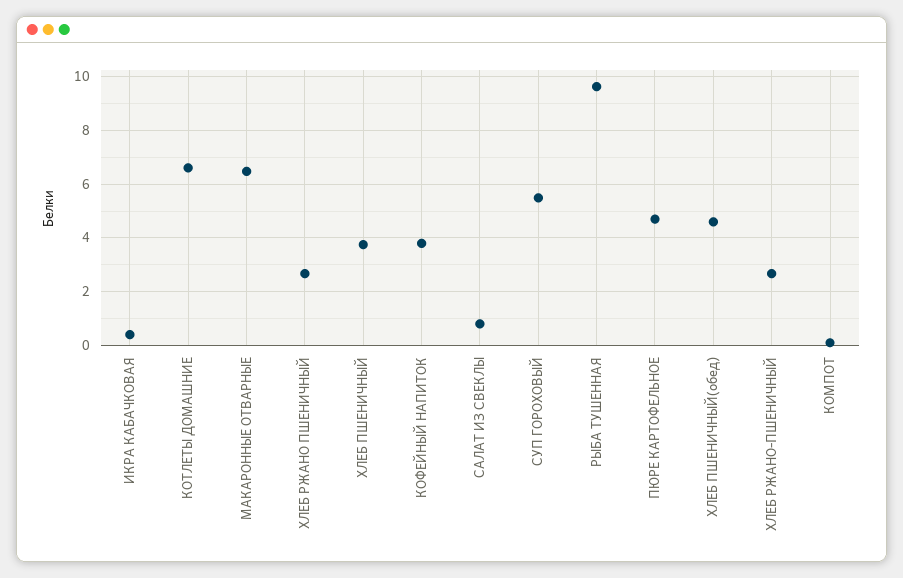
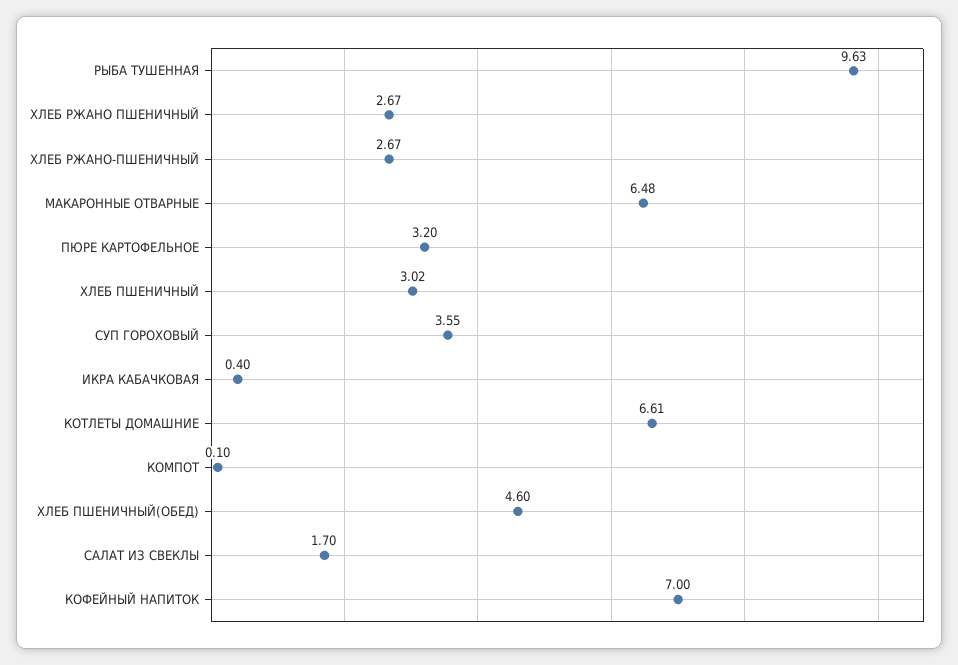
ХЛЕБ ПШЕНИЧНЫЙ: 3.75 -> 3.02
КОФЕЙНЫЙ НАПИТОК: 3.75 -> 7
САЛАТ ИЗ СВЕКЛЫ: 0.75 -> 1.7
СУП ГОРОХОВЫЙ: 5.5 -> 3.55
ПЮРЕ КАРТОФЕЛЬНОЕ: 4.75 -> 3.2

